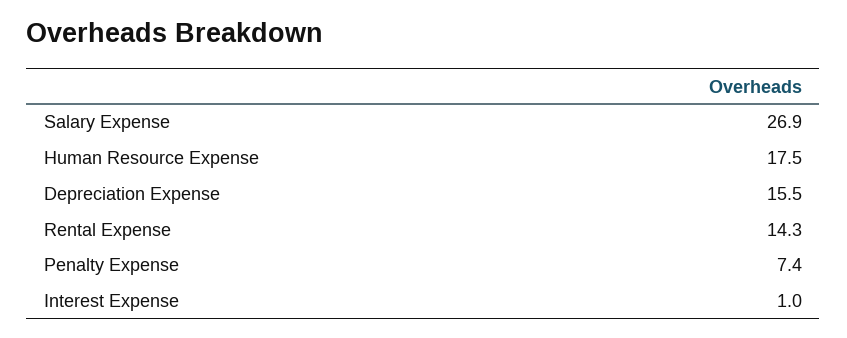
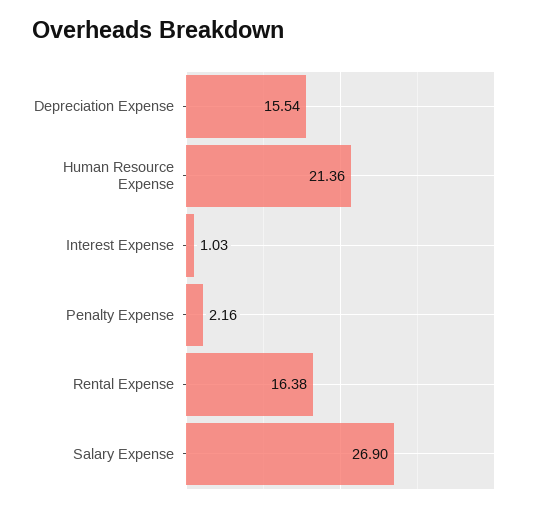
Human Resource Expense: 17.5 -> 21.36
Rental Expense: 14.3 -> 16.38
Penalty Expense: 7.4 -> 2.16

